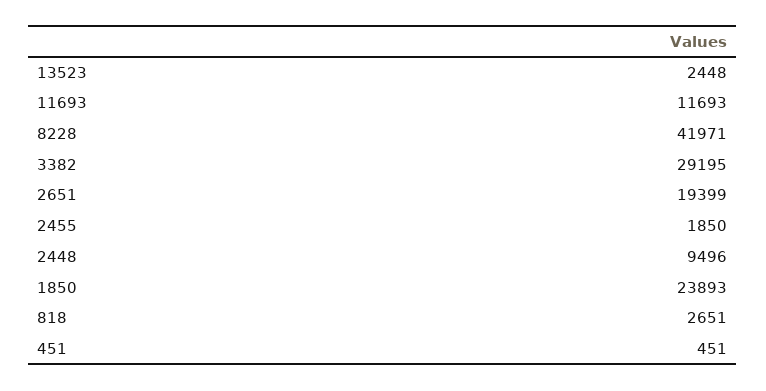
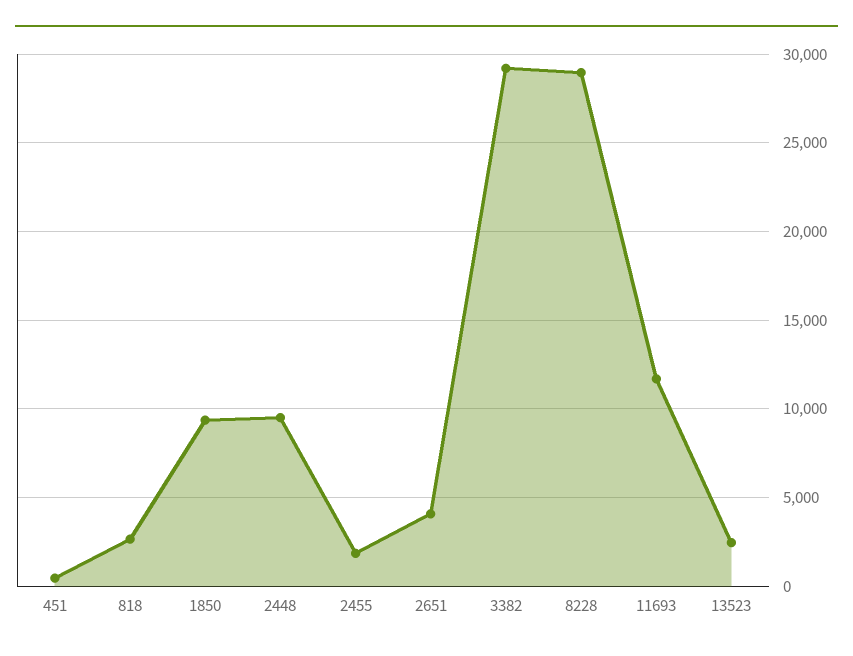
8228: 41971 -> 29000
2651: 19399 -> 4000
1850: 23893 -> 9500

